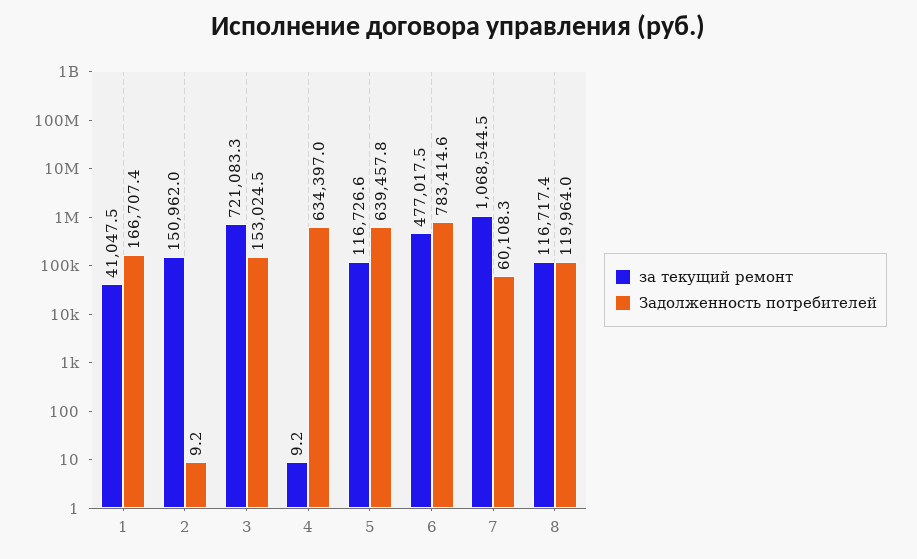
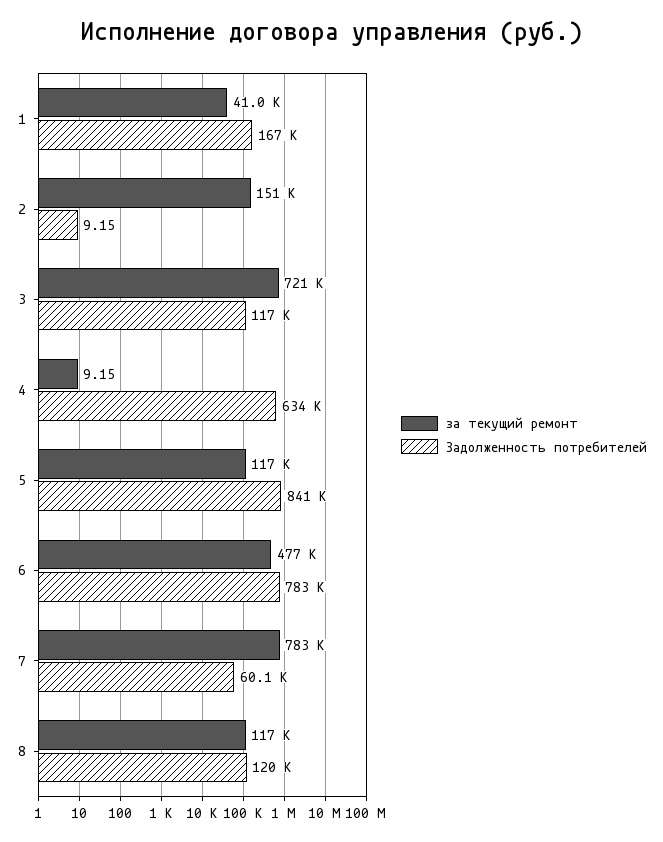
Задолженность потребителей, 3: 153024.5 -> 117000
Задолженность потребителей, 5: 639457.8 -> 841000
за текущий ремонт, 7: 1068544.5 -> 783000

